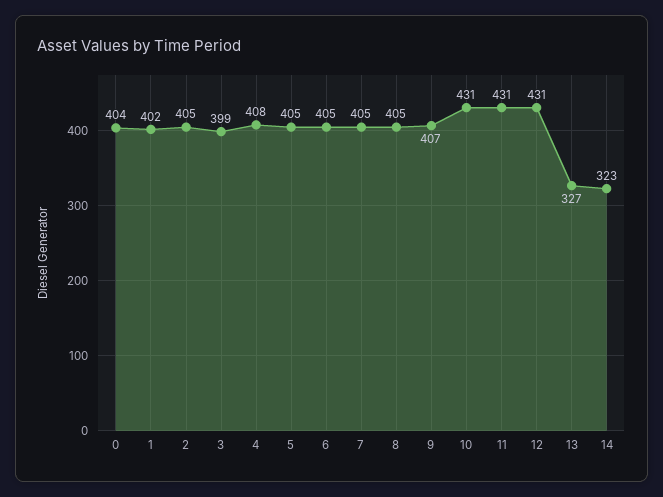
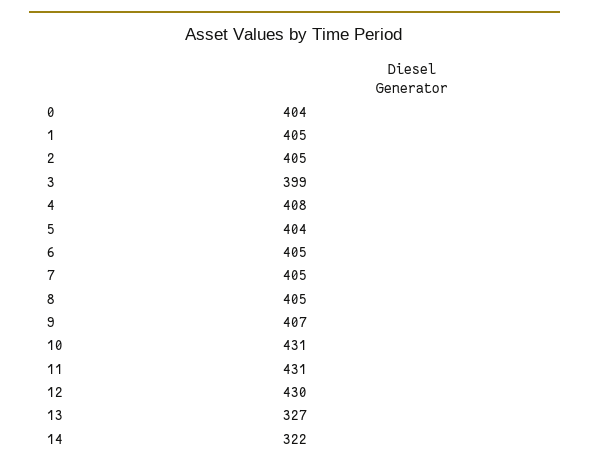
1: 402 -> 405
5: 405 -> 404
12: 431 -> 430
14: 323 -> 322

